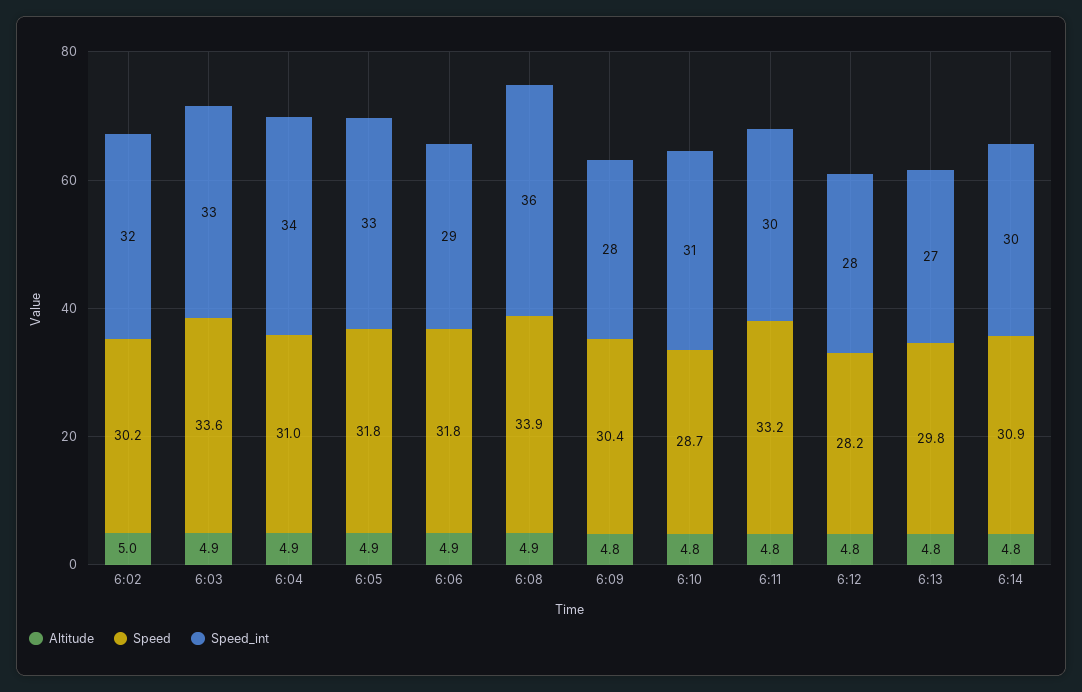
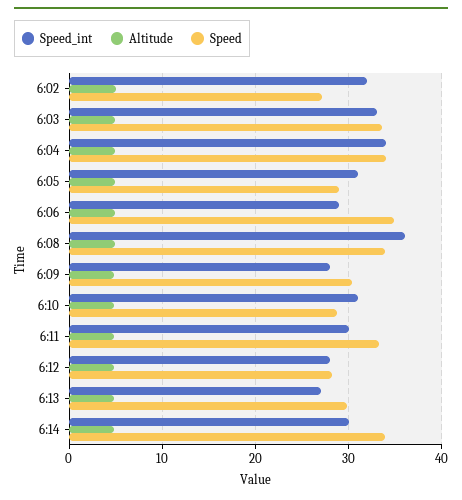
Speed, 6:02: 30.2 -> 27
Speed, 6:04: 31 -> 34
Speed, 6:05: 31.8 -> 29
Speed_int, 6:05: 33 -> 31
Speed, 6:06: 31.8 -> 35
Speed, 6:14: 30.9 -> 34

